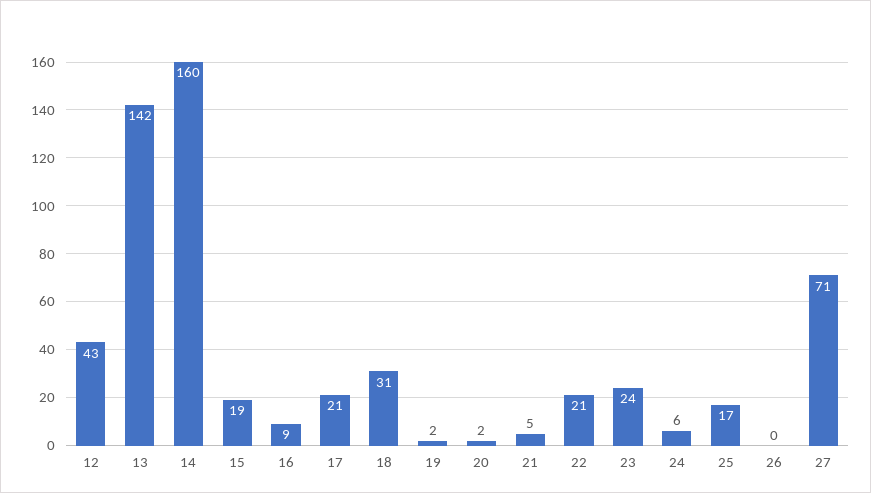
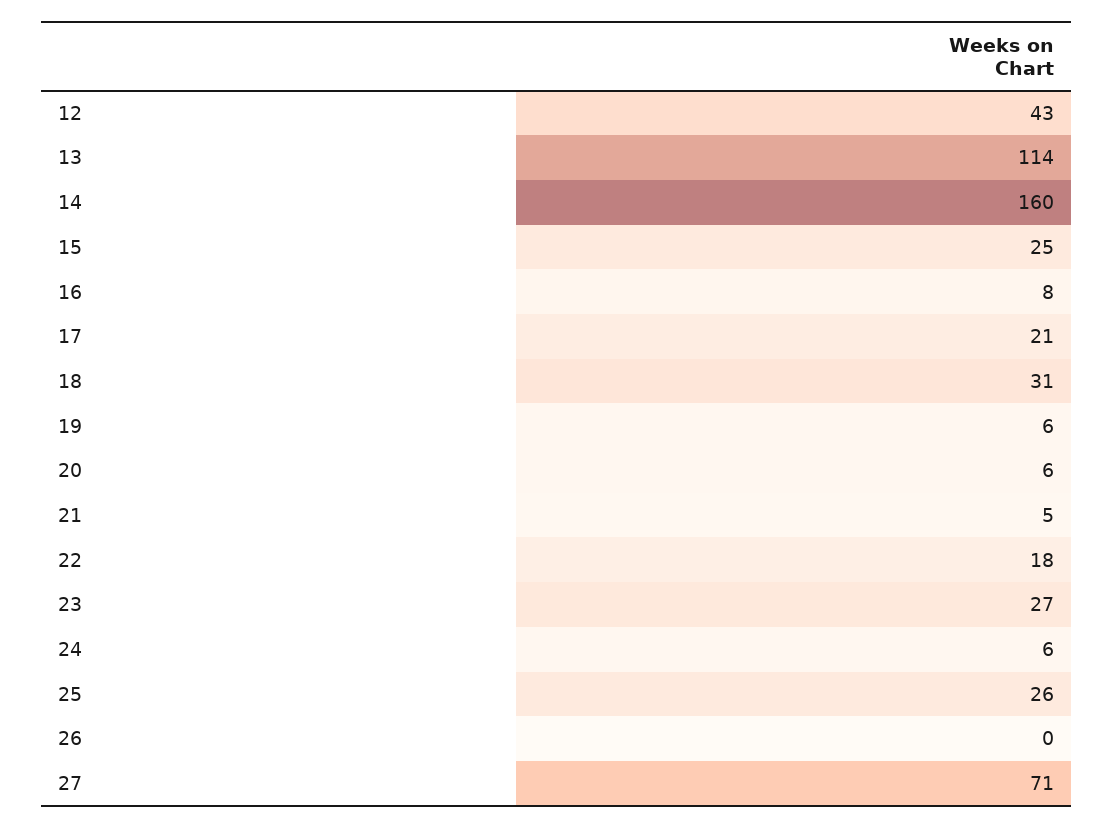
13: 142 -> 114
15: 19 -> 25
16: 9 -> 8
19: 2 -> 6
20: 2 -> 6
22: 21 -> 18
23: 24 -> 27
25: 17 -> 26

